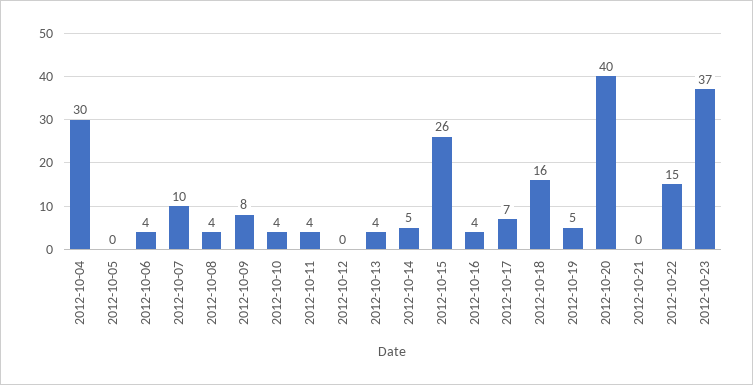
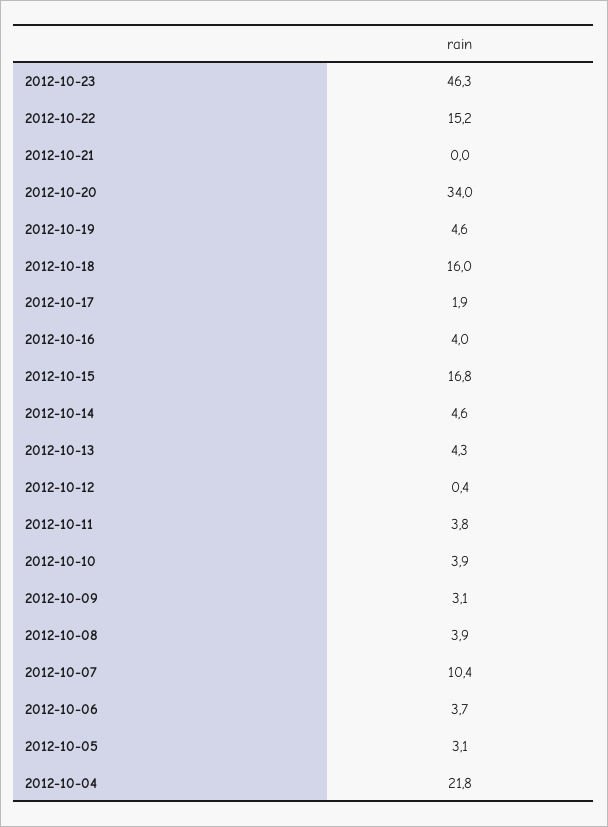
2012-10-04: 30 -> 21.8
2012-10-05: 0 -> 3.1
2012-10-09: 8 -> 3.1
2012-10-15: 26 -> 16.8
2012-10-17: 7 -> 1.9
2012-10-20: 40 -> 34
2012-10-23: 37 -> 46.3

